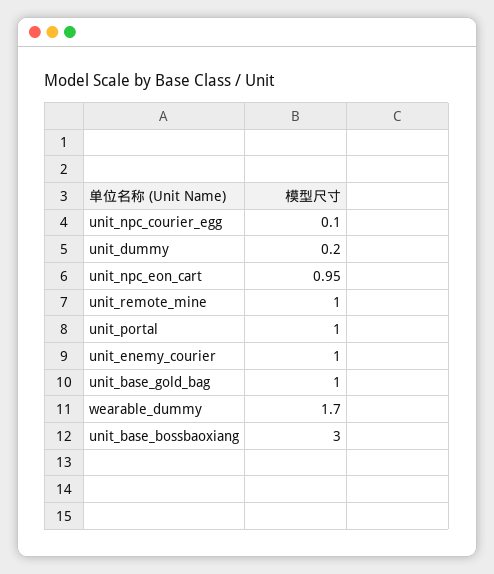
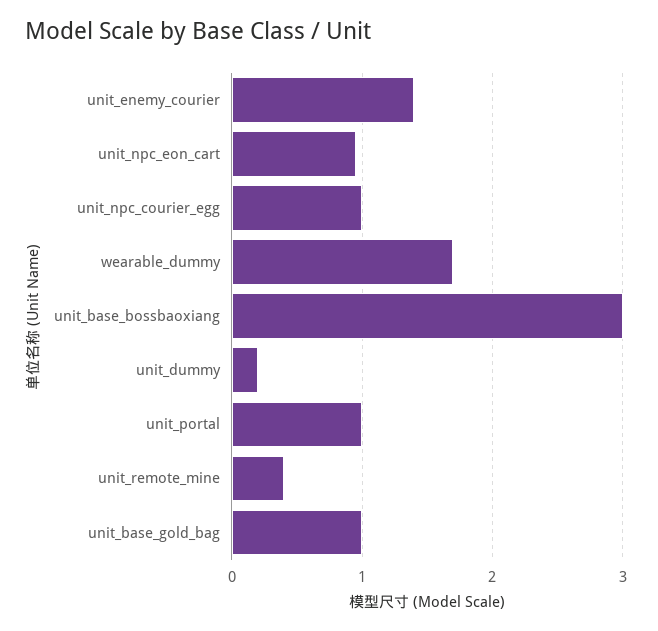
unit_npc_courier_egg: 0.1 -> 1
unit_remote_mine: 1 -> 0.4
unit_enemy_courier: 1 -> 1.4

